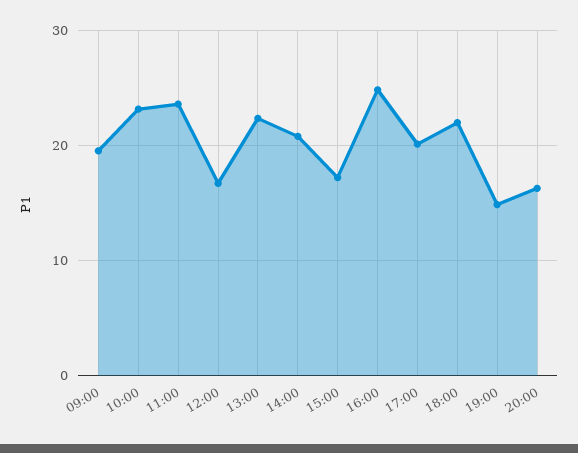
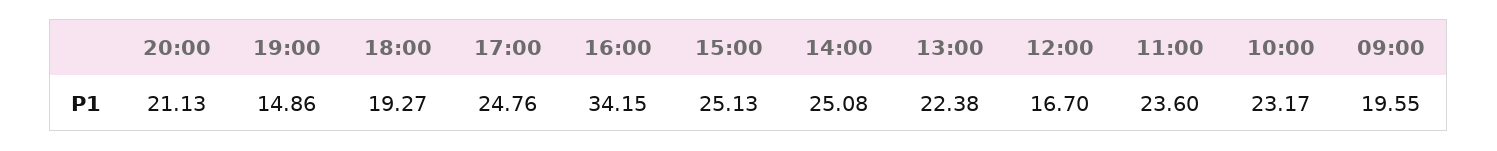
14:00: 21 -> 25.08
15:00: 17 -> 25.13
16:00: 25 -> 34.15
17:00: 20 -> 24.76
18:00: 22 -> 19.27
20:00: 16 -> 21.13

